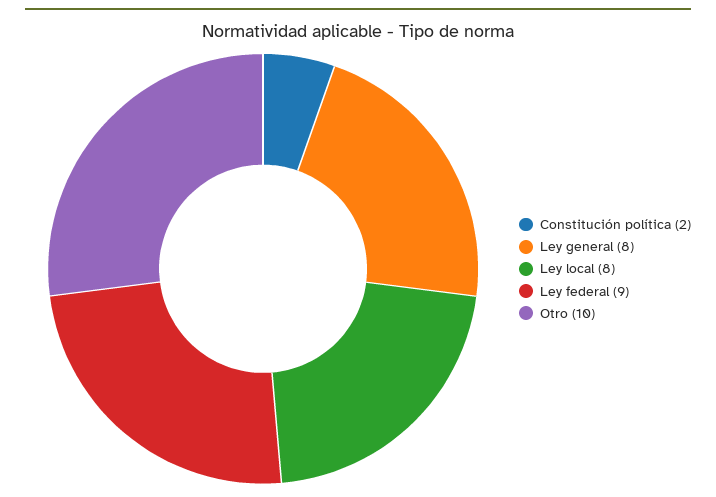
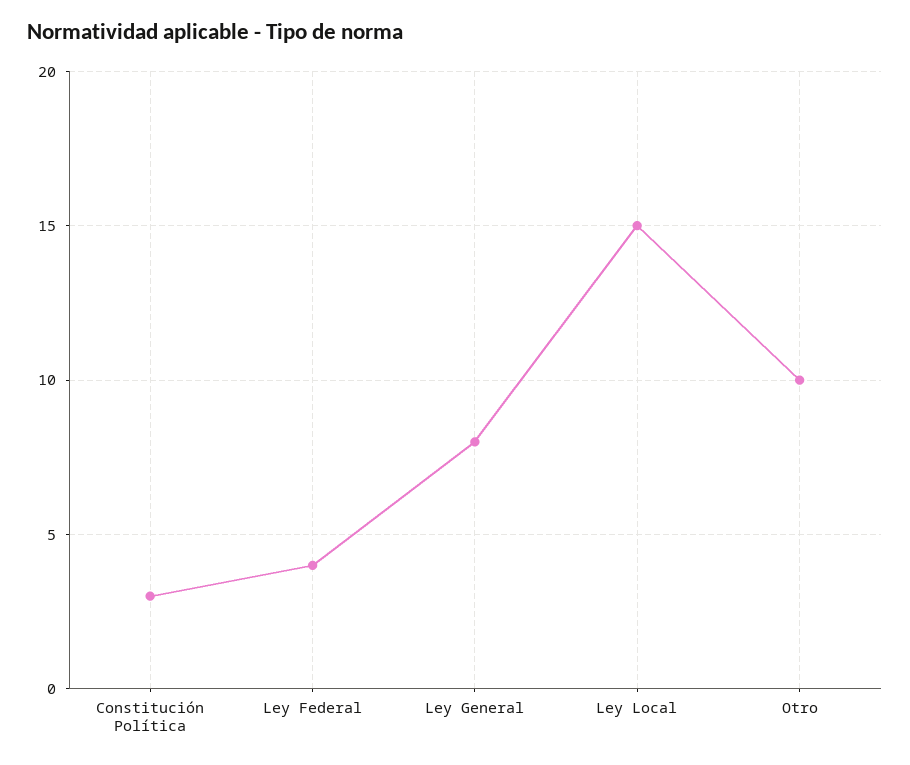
Constitución política: 2 -> 3
Ley local: 8 -> 15
Ley federal: 9 -> 4

